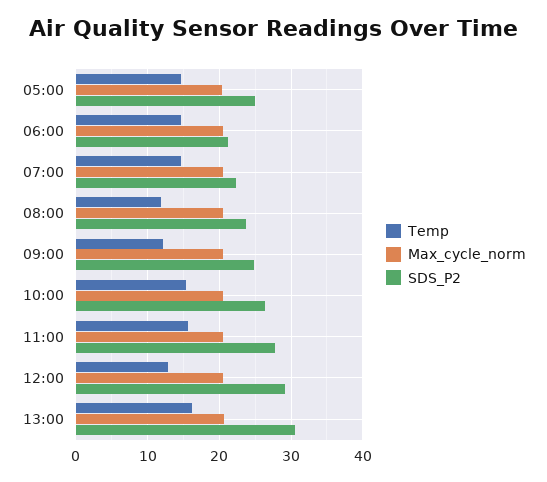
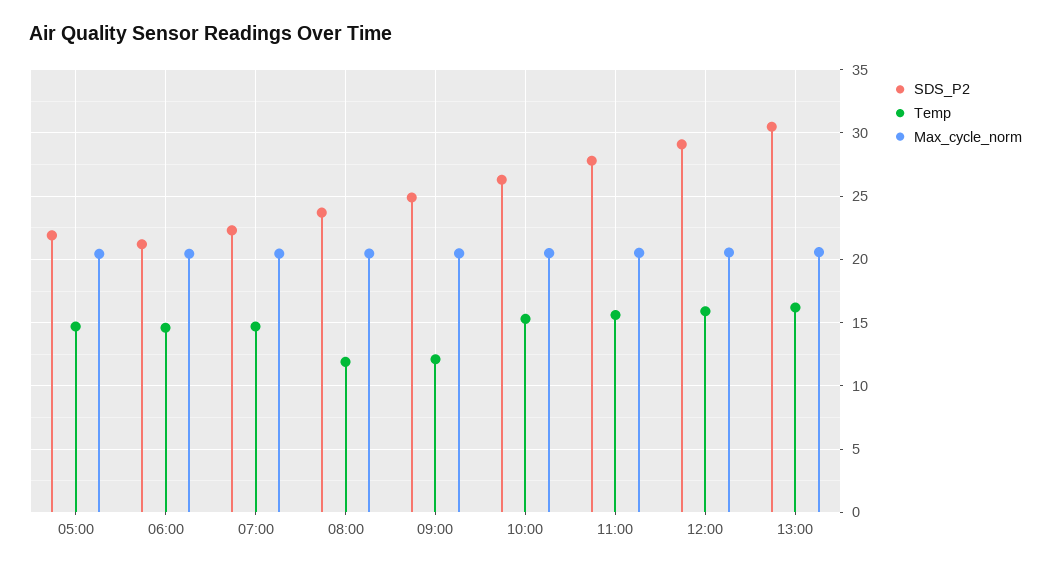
SDS_P2, 05:00: 25 -> 22
Temp, 12:00: 13 -> 16

